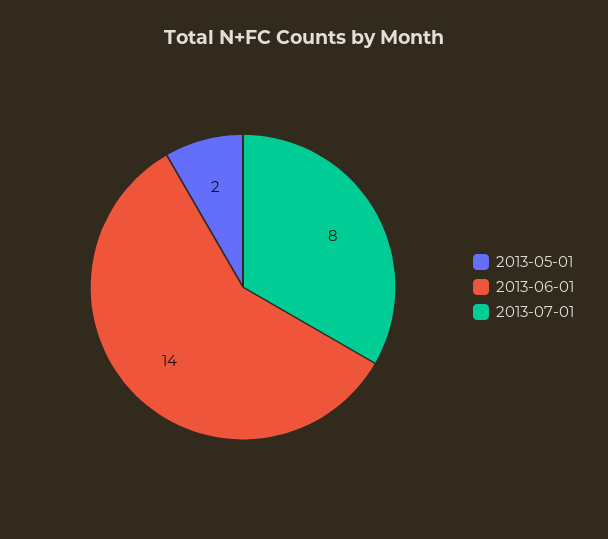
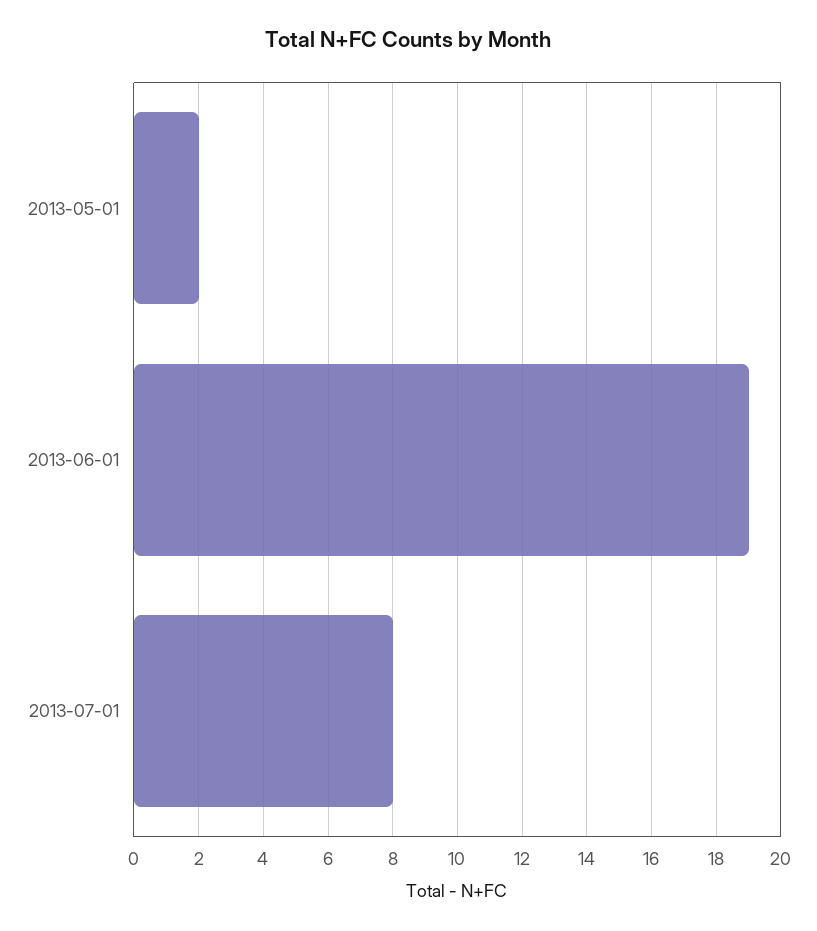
2013-06-01: 14 -> 19

